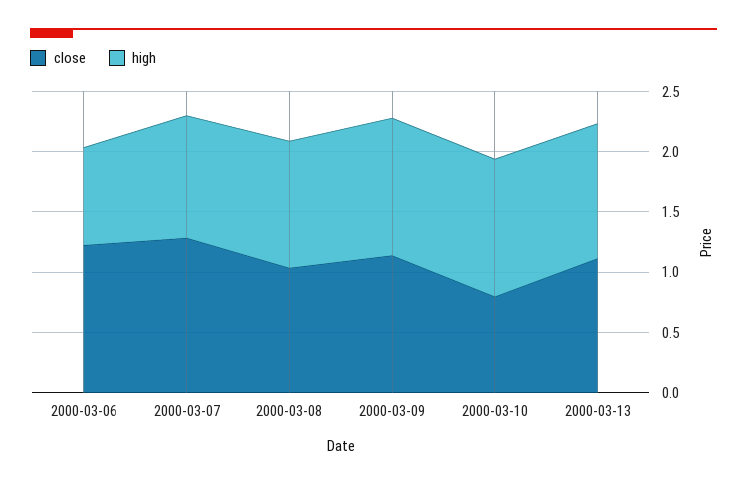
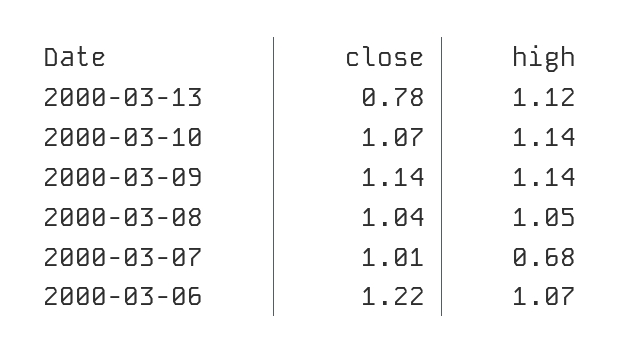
high, 2000-03-06: 0.8 -> 1.07
close, 2000-03-07: 1.3 -> 1.01
high, 2000-03-07: 1 -> 0.68
close, 2000-03-10: 0.8 -> 1.07
close, 2000-03-13: 1.1 -> 0.78

